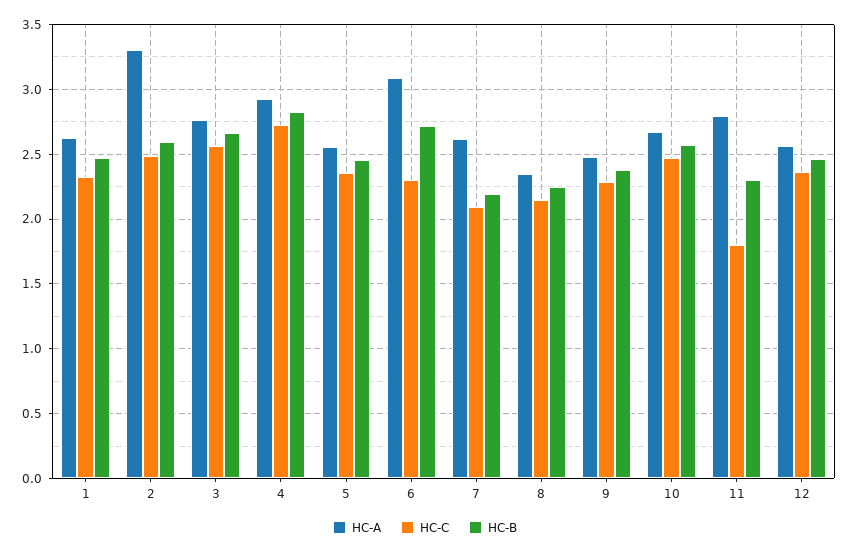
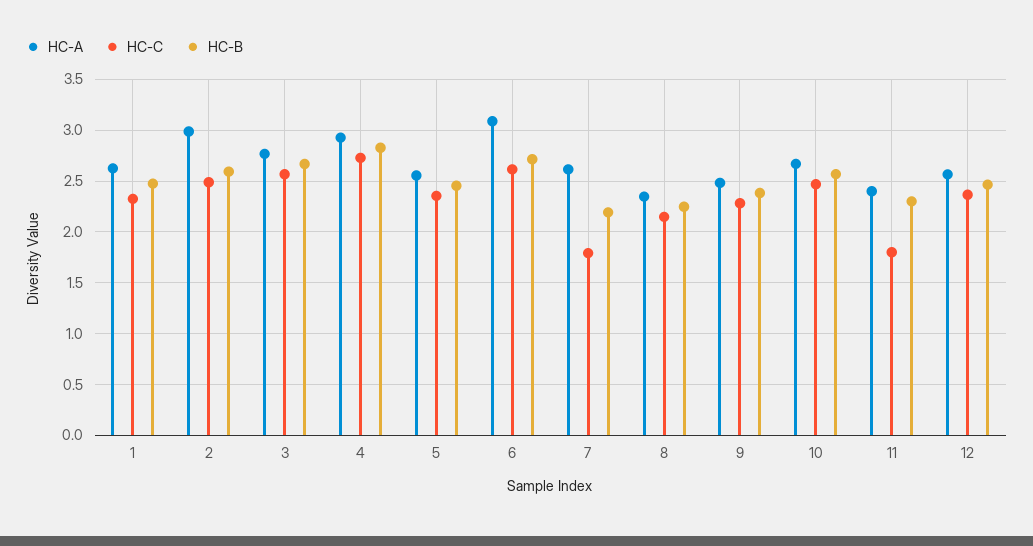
HC-A, 2: 3.3 -> 3
HC-C, 6: 2.3 -> 2.6
HC-C, 7: 2.1 -> 1.8
HC-A, 11: 2.8 -> 2.4

